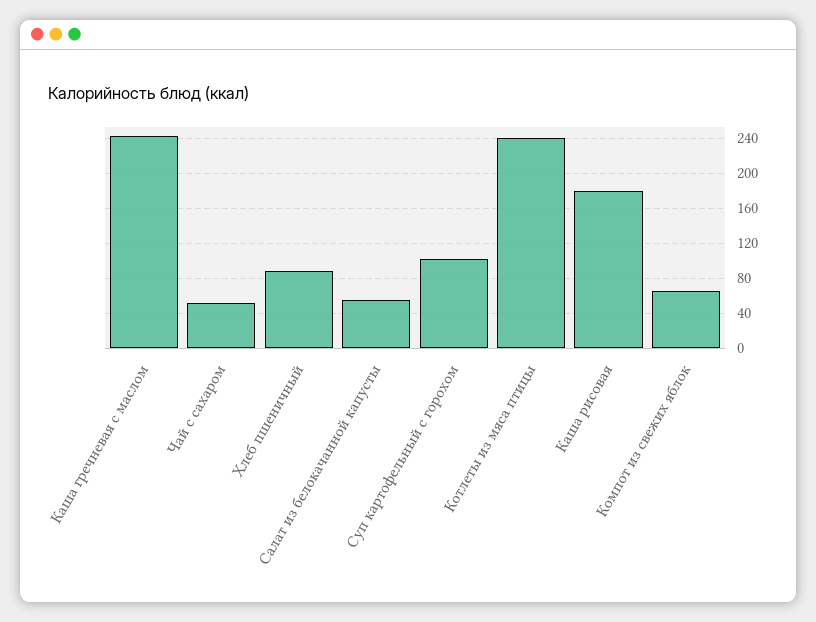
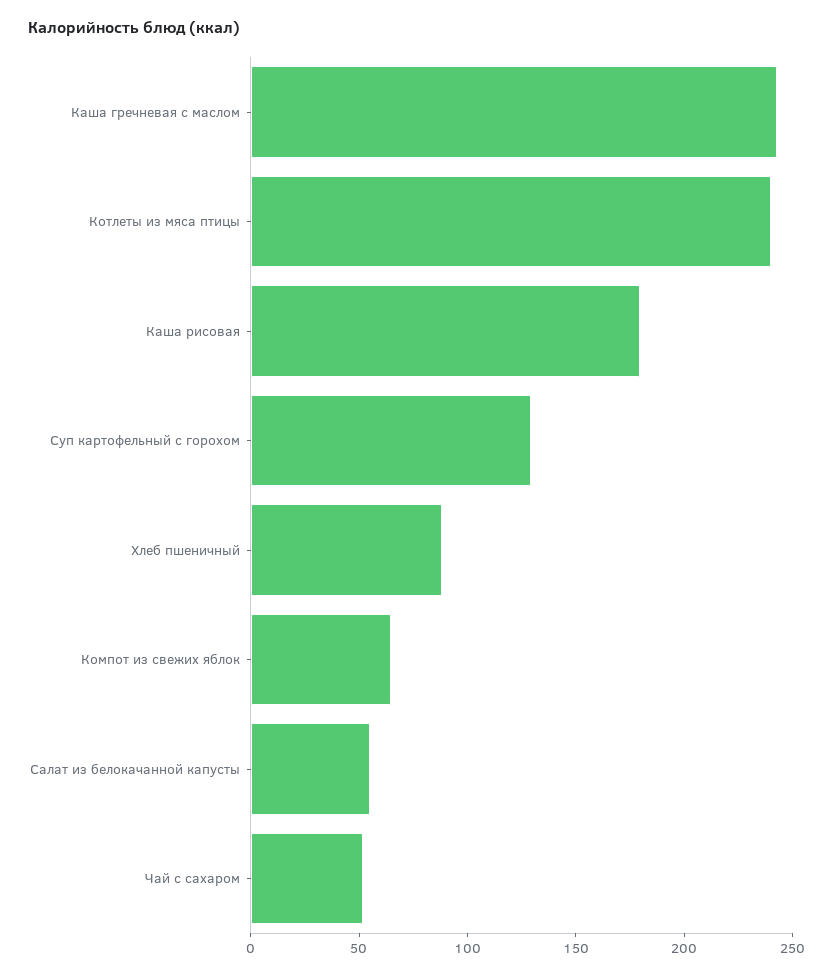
Суп картофельный с горохом: 100 -> 130

